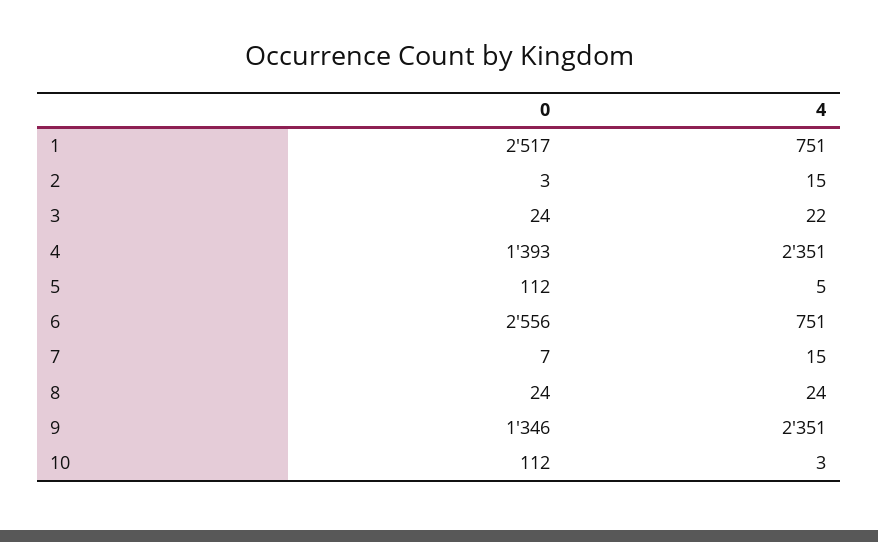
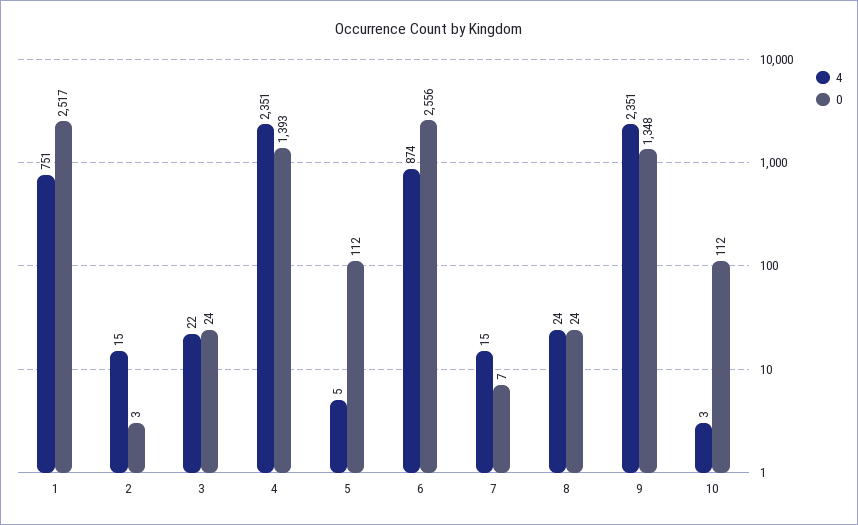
4, 6: 751 -> 874
0, 9: 1346 -> 1348

